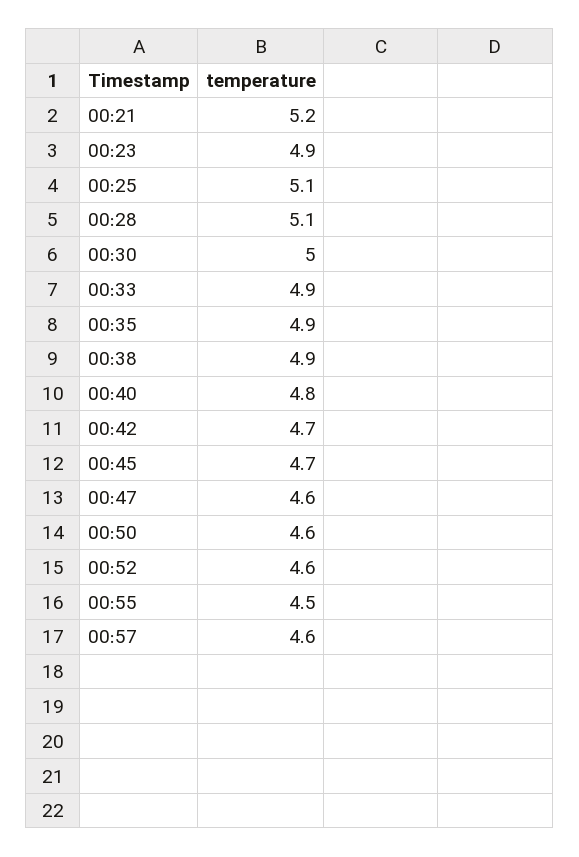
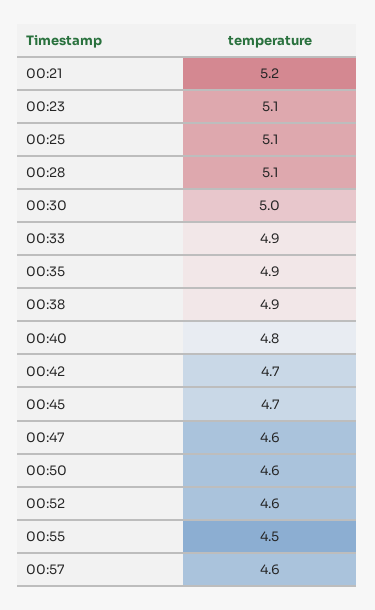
00:23: 4.9 -> 5.1

